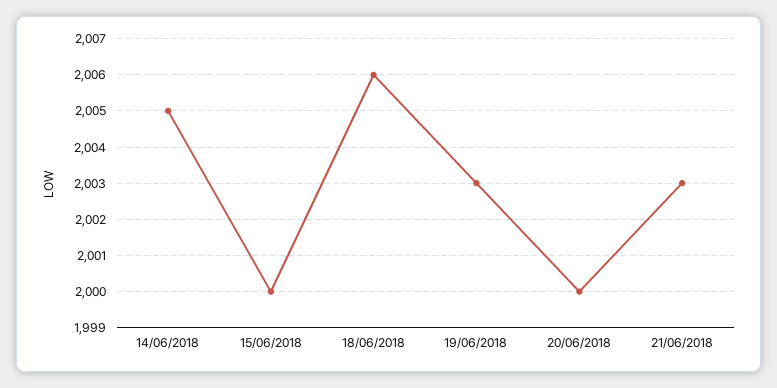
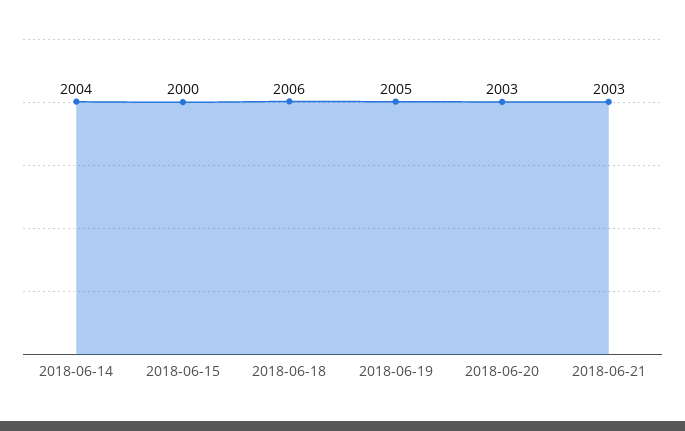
14/06/2018: 2005 -> 2004
19/06/2018: 2003 -> 2005
20/06/2018: 2000 -> 2003

